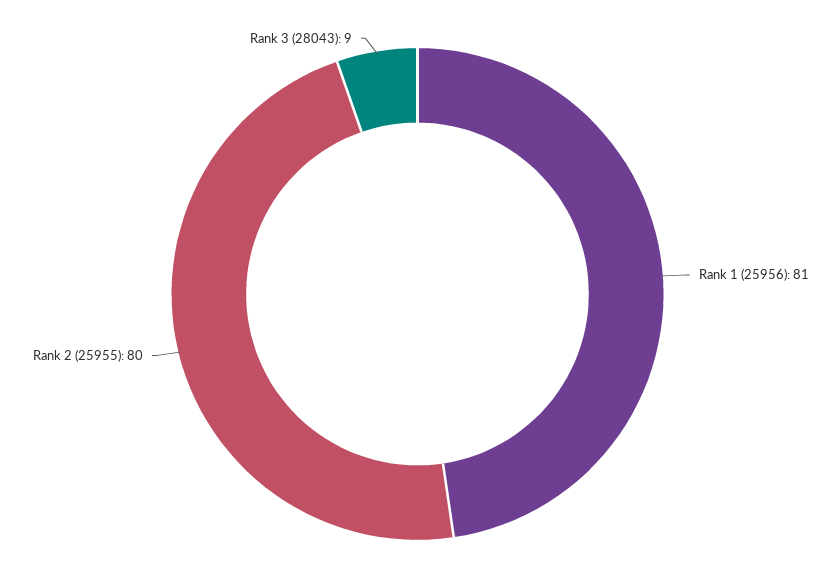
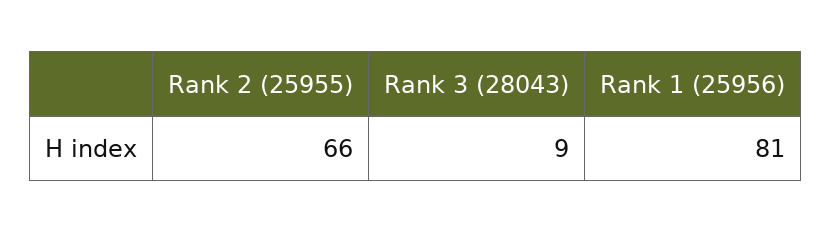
Rank 2 (25955): 80 -> 66

